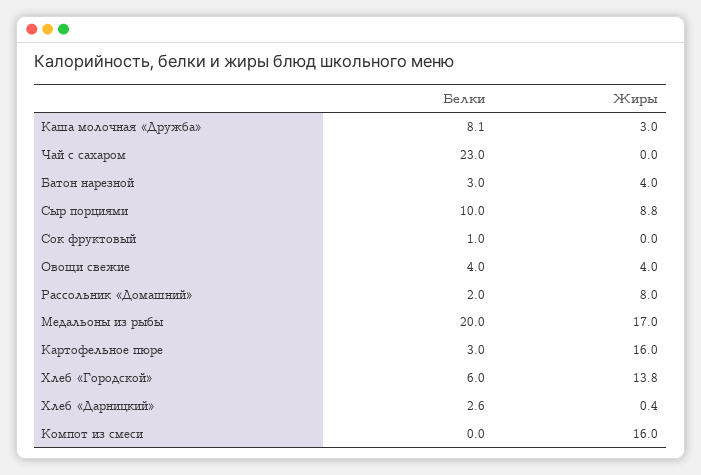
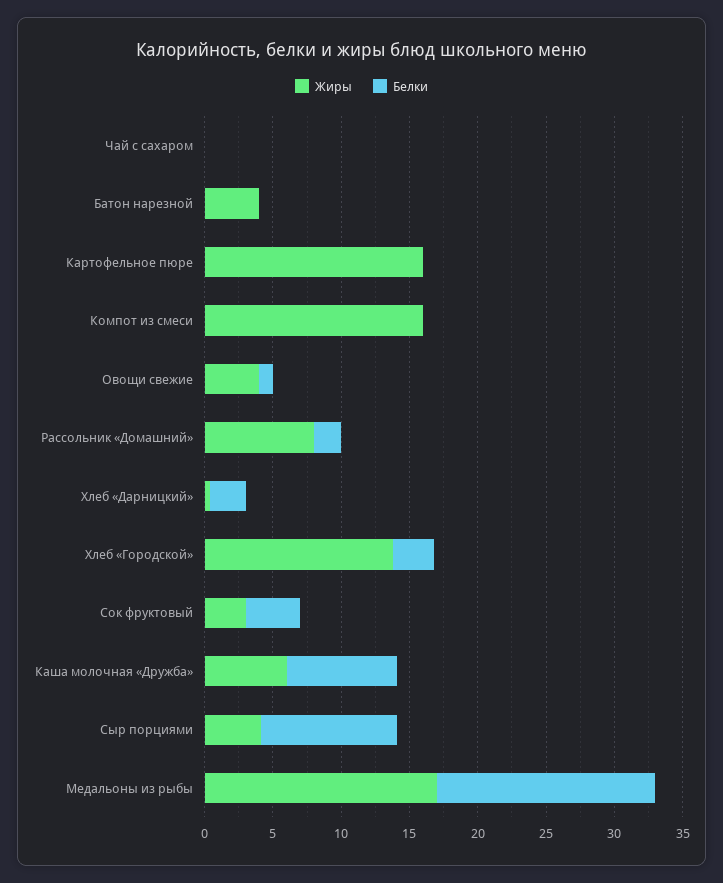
Жиры, Каша молочная «Дружба»: 3 -> 6
Белки, Чай с сахаром: 23 -> 0
Белки, Батон нарезной: 3 -> 0
Жиры, Сыр порциями: 8.8 -> 4
Белки, Сок фруктовый: 1 -> 4
Жиры, Сок фруктовый: 0 -> 3
Белки, Овощи свежие: 4 -> 1
Белки, Медальоны из рыбы: 20 -> 16
Белки, Картофельное пюре: 3 -> 0
Белки, Хлеб «Городской»: 6 -> 3

